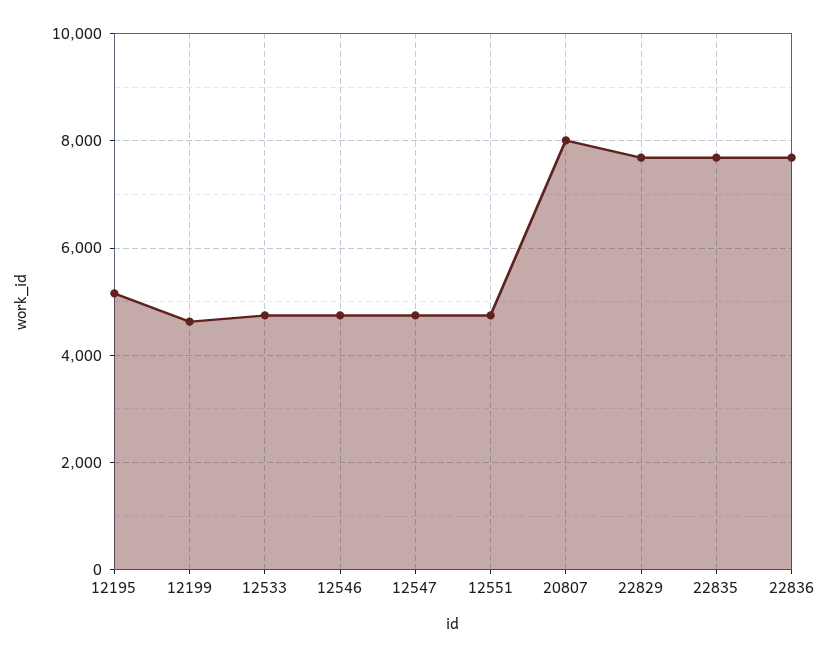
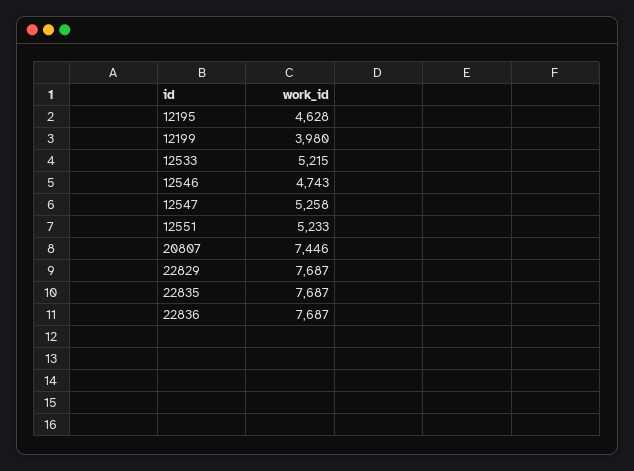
12195: 5200 -> 4628
12199: 4600 -> 3980
12533: 4800 -> 5215
12547: 4800 -> 5258
12551: 4800 -> 5233
20807: 8000 -> 7446

